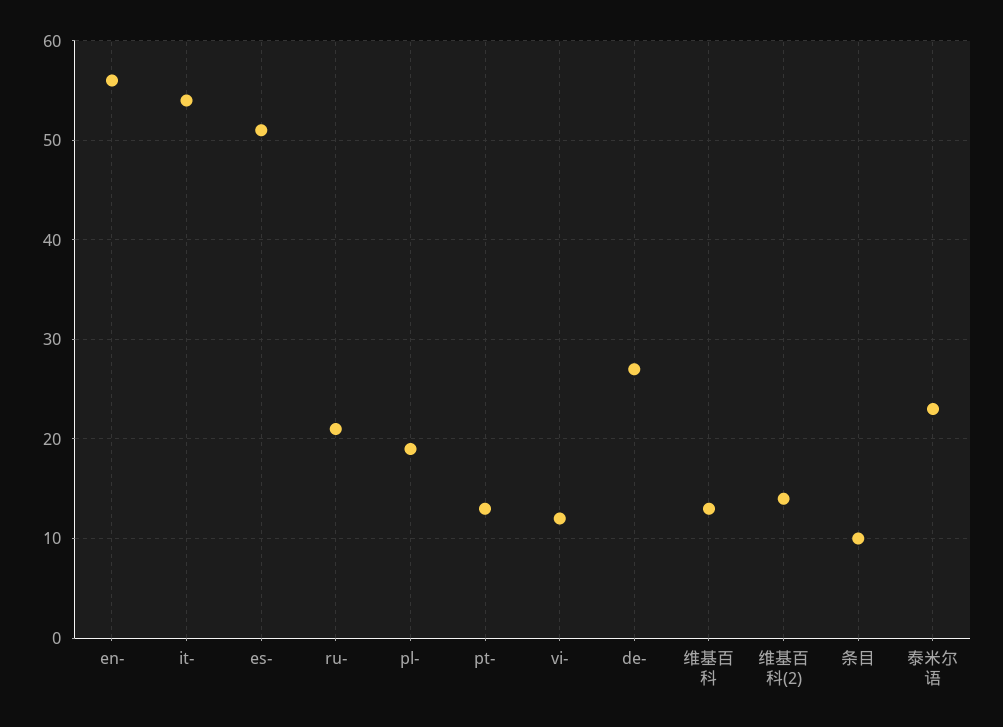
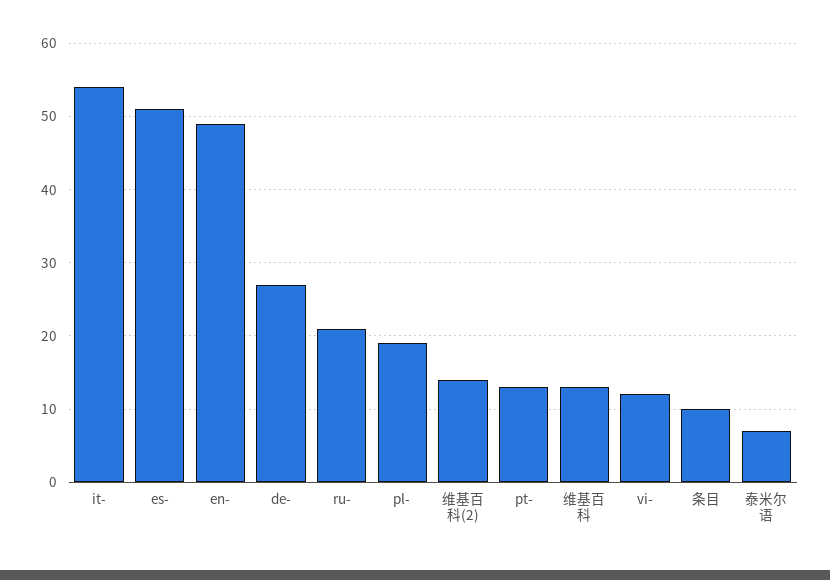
en-: 56 -> 49
泰米尔语: 23 -> 7

